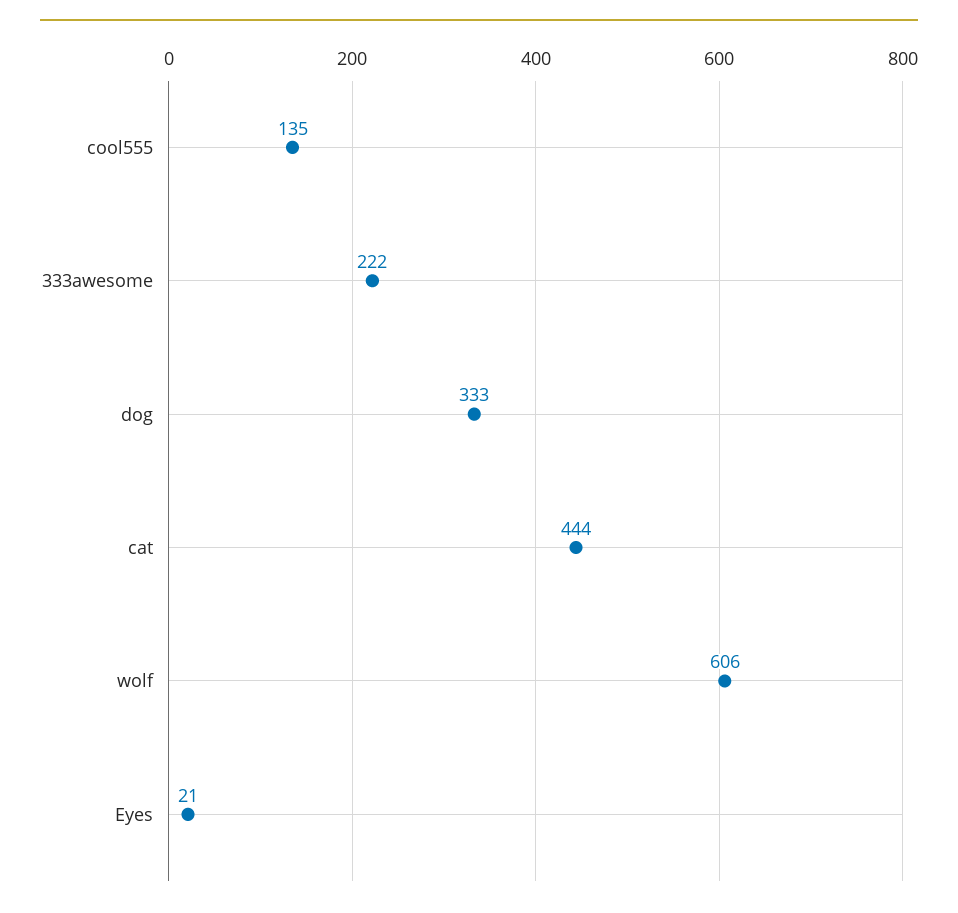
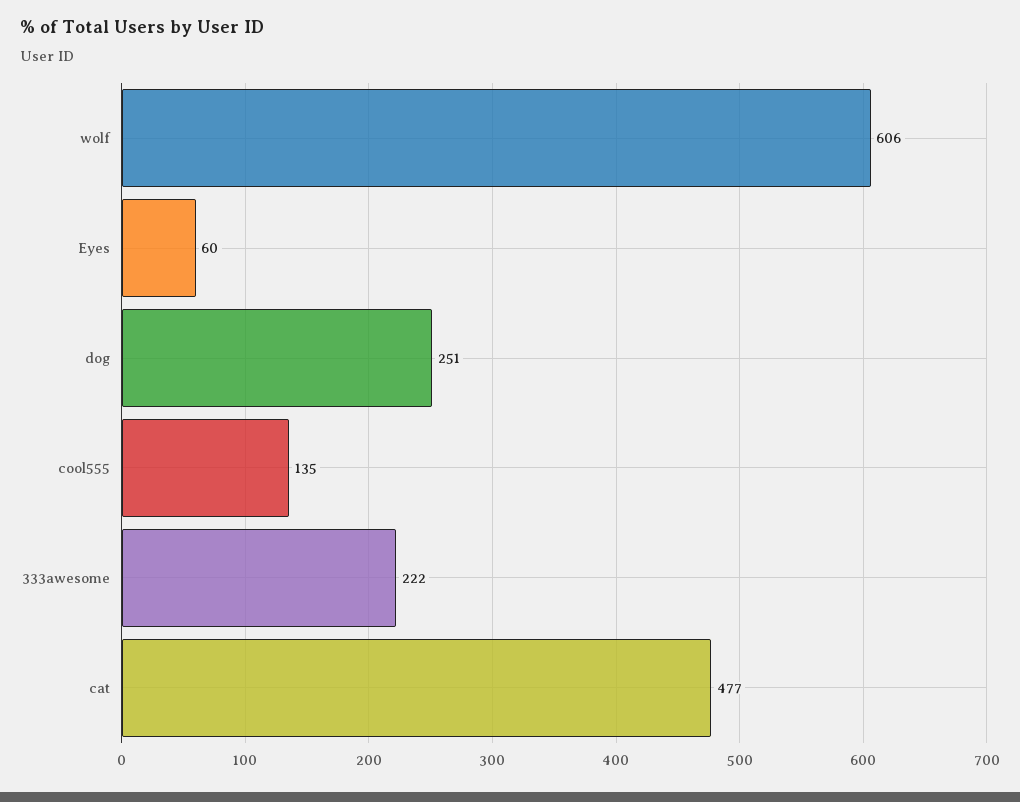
dog: 333 -> 251
cat: 444 -> 477
Eyes: 21 -> 60

